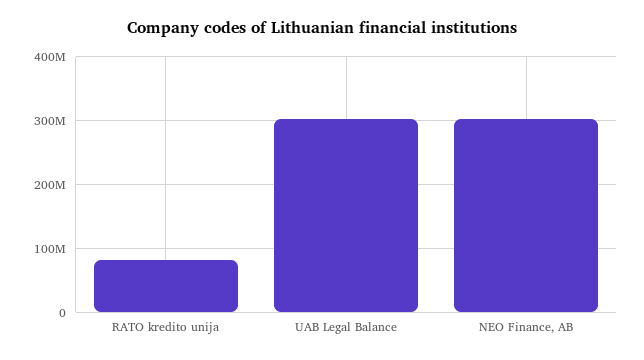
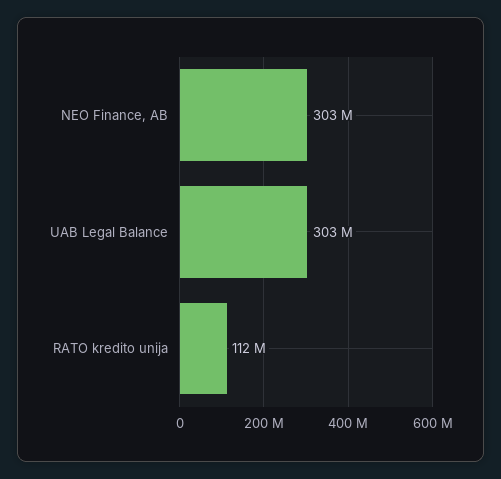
RATO kredito unija: 80000000 -> 112000000

